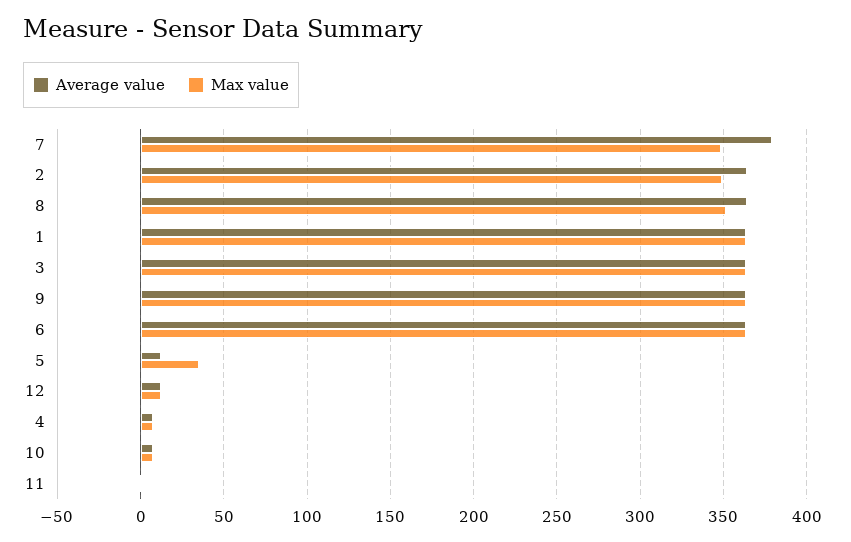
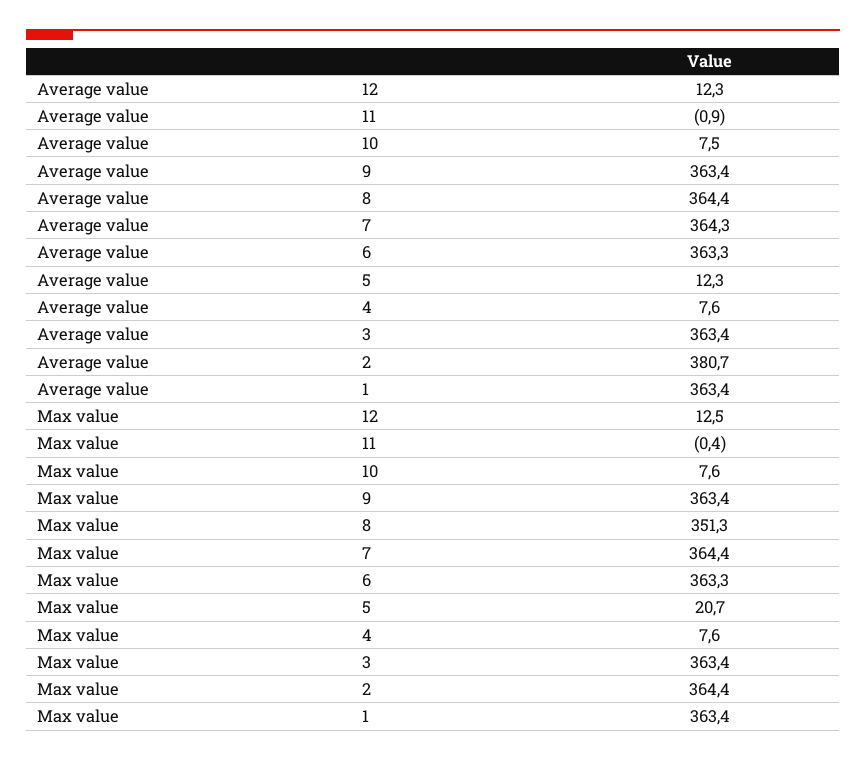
Average value, 7: 380 -> 364.3
Max value, 7: 350 -> 364.4
Average value, 2: 365 -> 380.7
Max value, 2: 350 -> 364.4
Max value, 5: 35 -> 20.7

